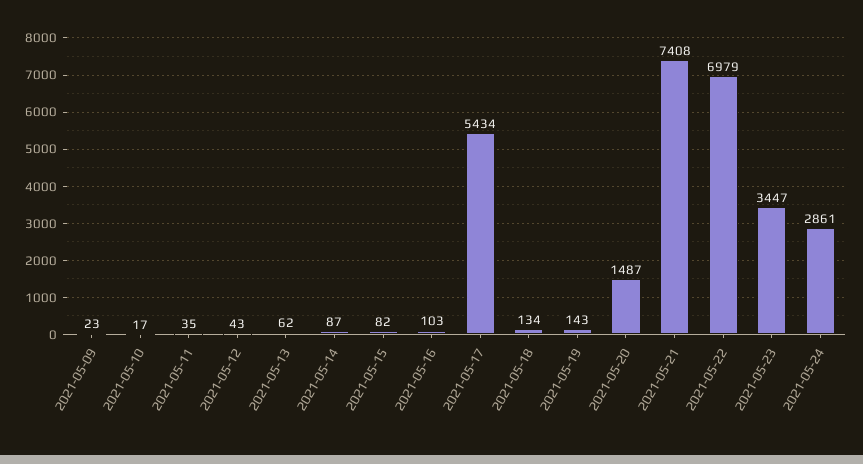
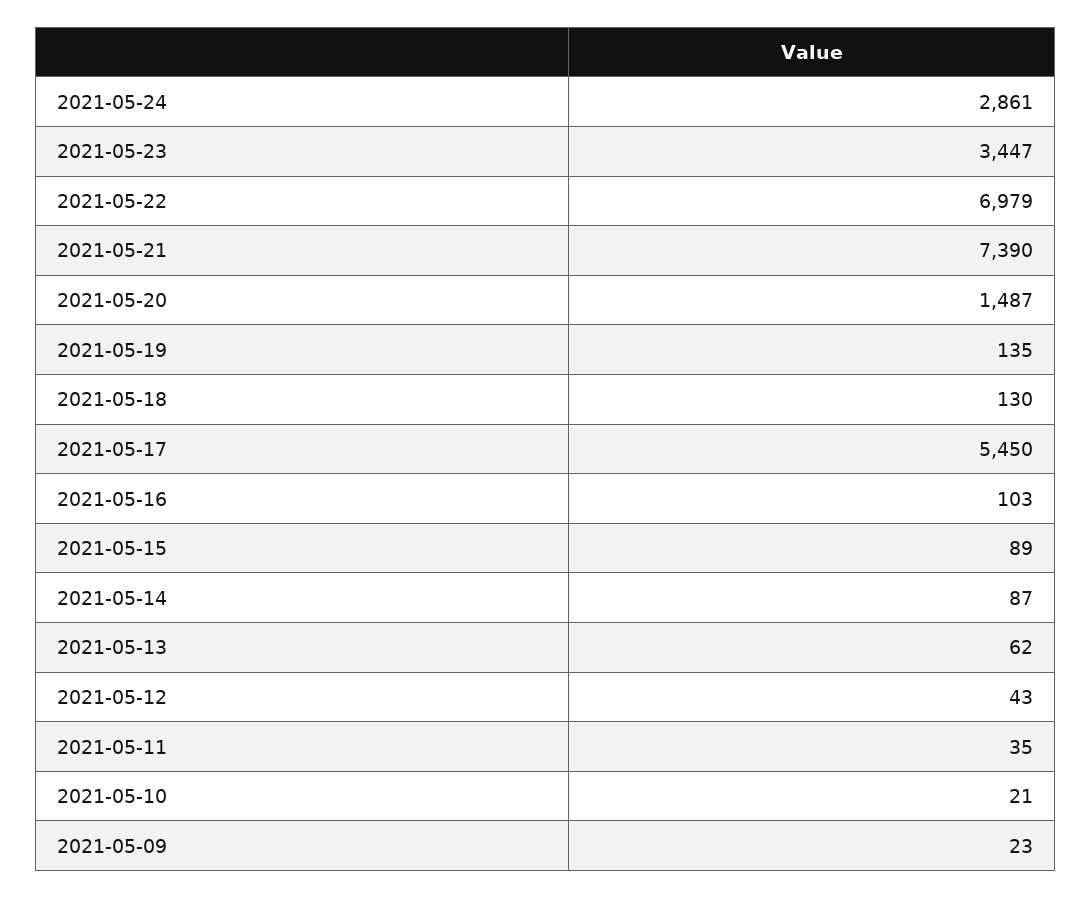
2021-05-10: 17 -> 21
2021-05-15: 82 -> 89
2021-05-17: 5434 -> 5450
2021-05-18: 134 -> 130
2021-05-19: 143 -> 135
2021-05-21: 7408 -> 7390

